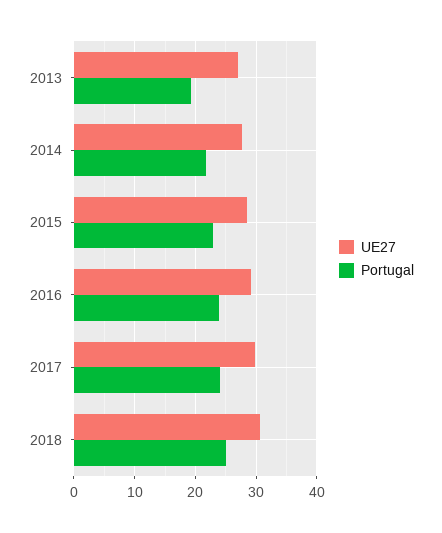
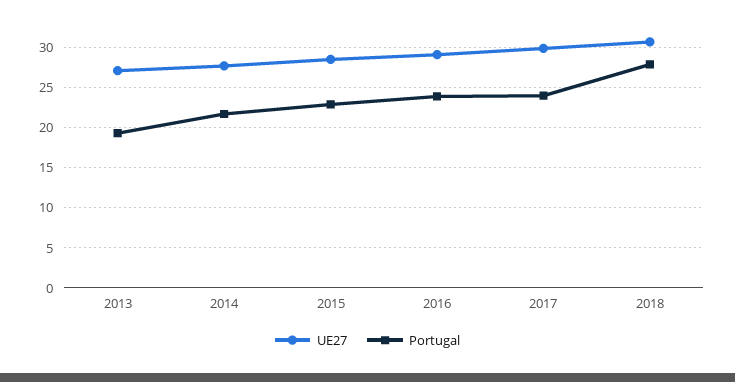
Portugal, 2018: 25 -> 28

